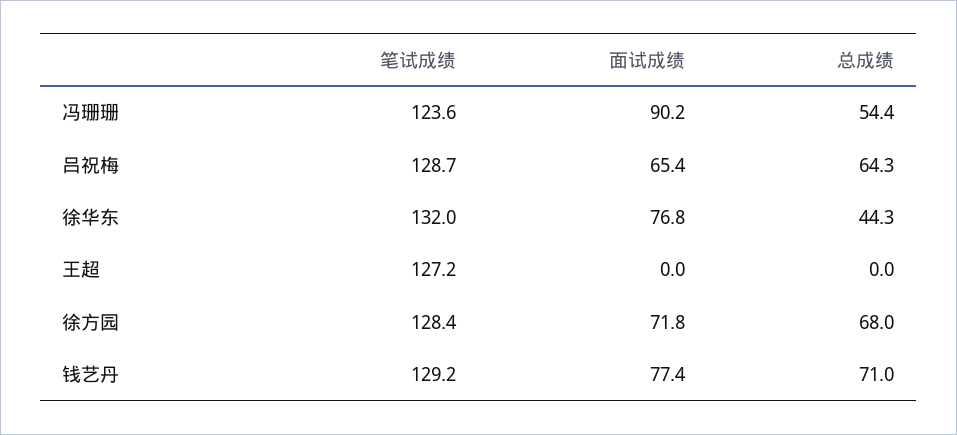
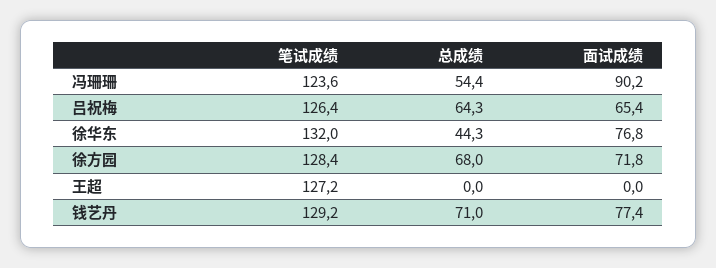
笔试成绩, 吕祝梅: 128.7 -> 126.4

